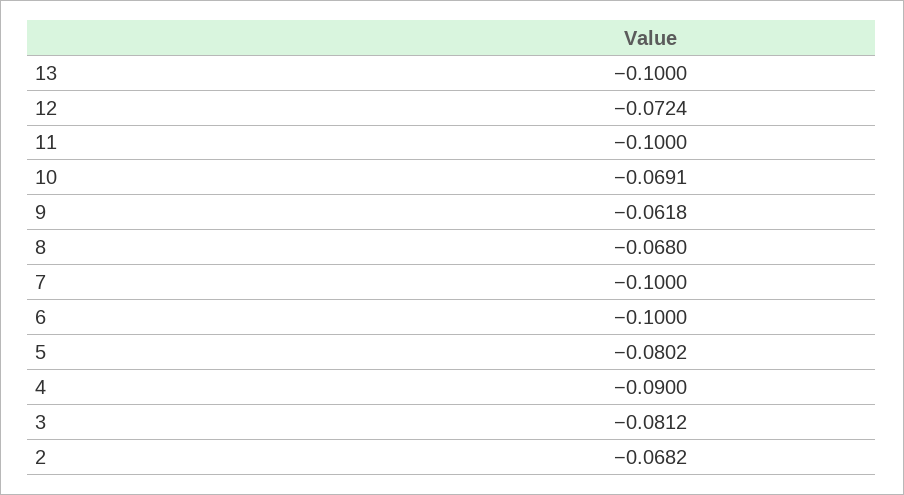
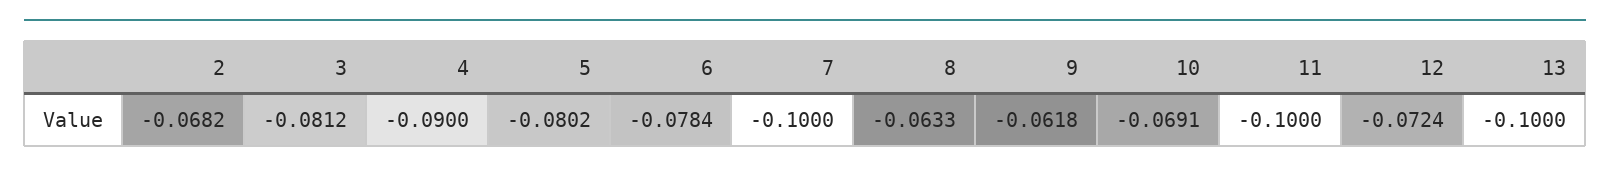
8: -0.068 -> -0.0633
6: -0.1 -> -0.0784

